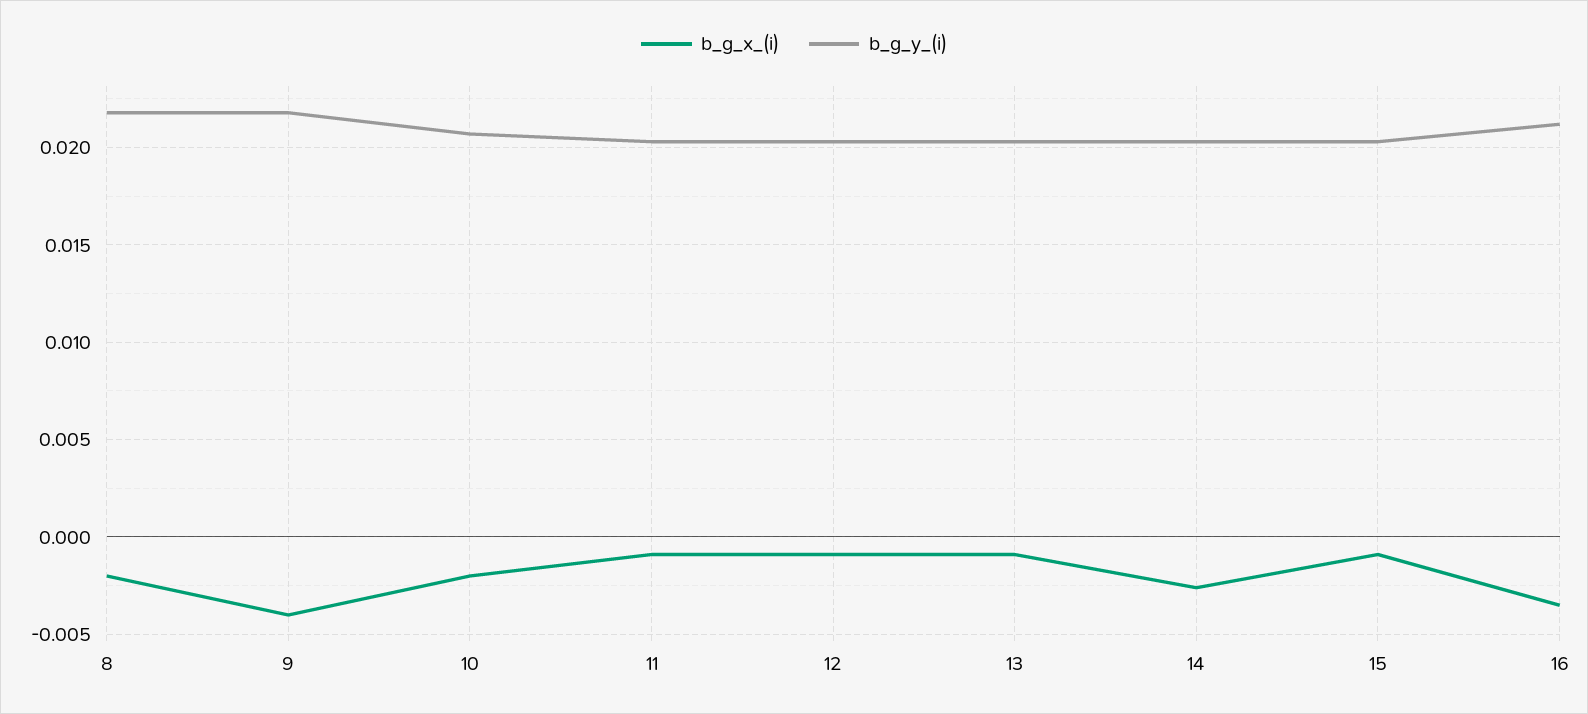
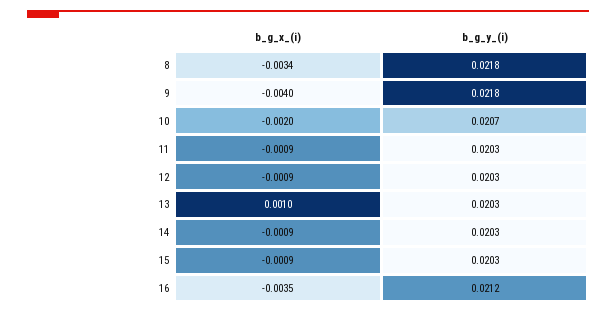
b_g_x_(i), 8: -0.002 -> -0.0034
b_g_x_(i), 13: -0.001 -> 0.001
b_g_x_(i), 14: -0.0025 -> -0.0009

